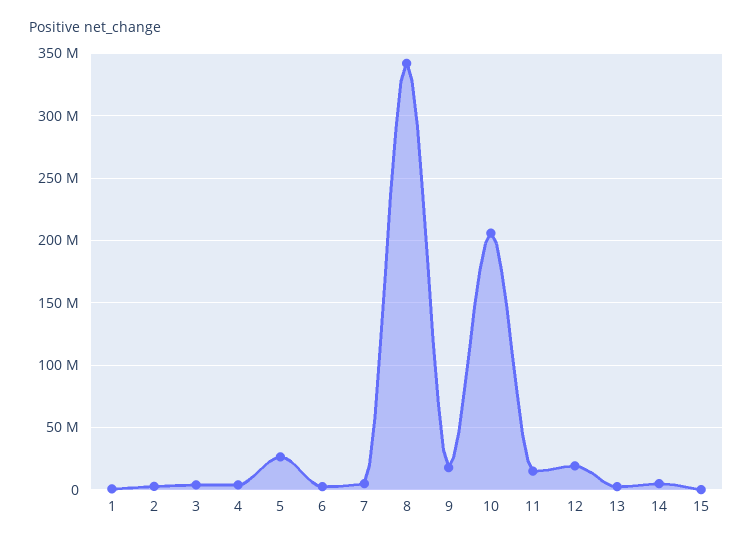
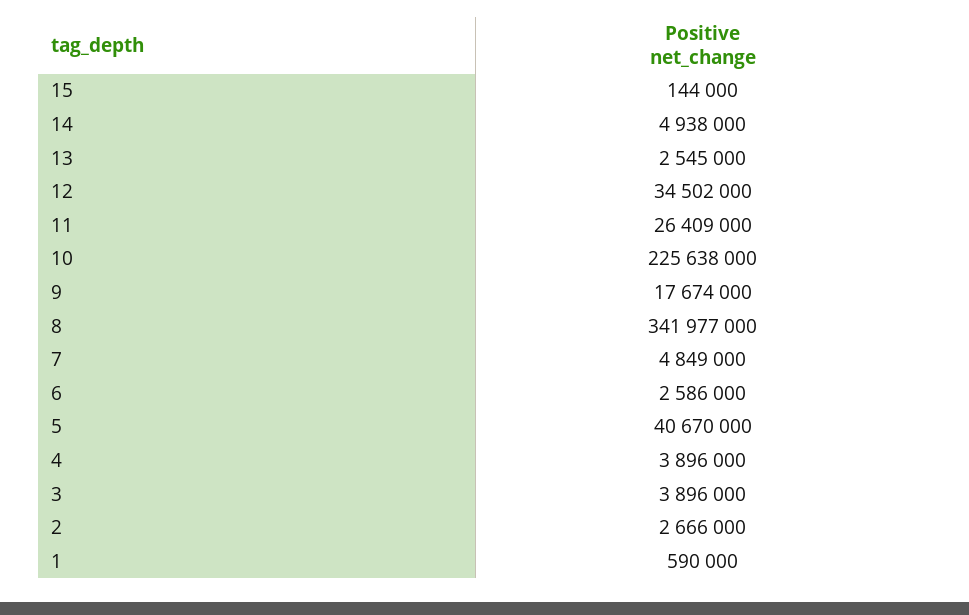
5: 25000000 -> 40670000
10: 205000000 -> 225638000
11: 15000000 -> 26409000
12: 20000000 -> 34502000

